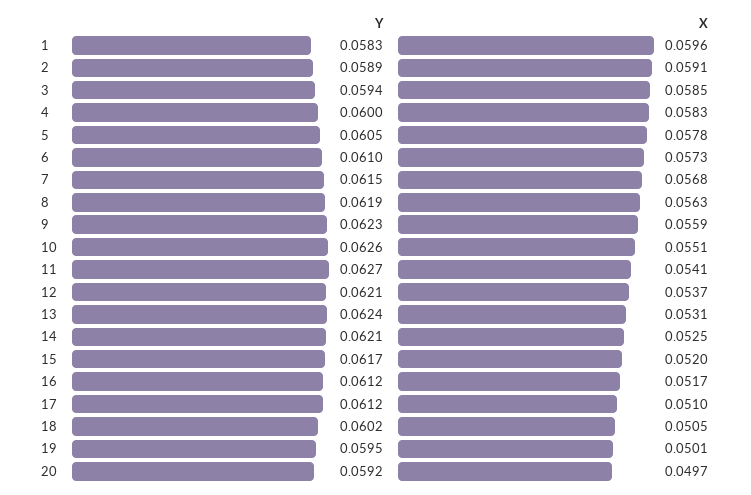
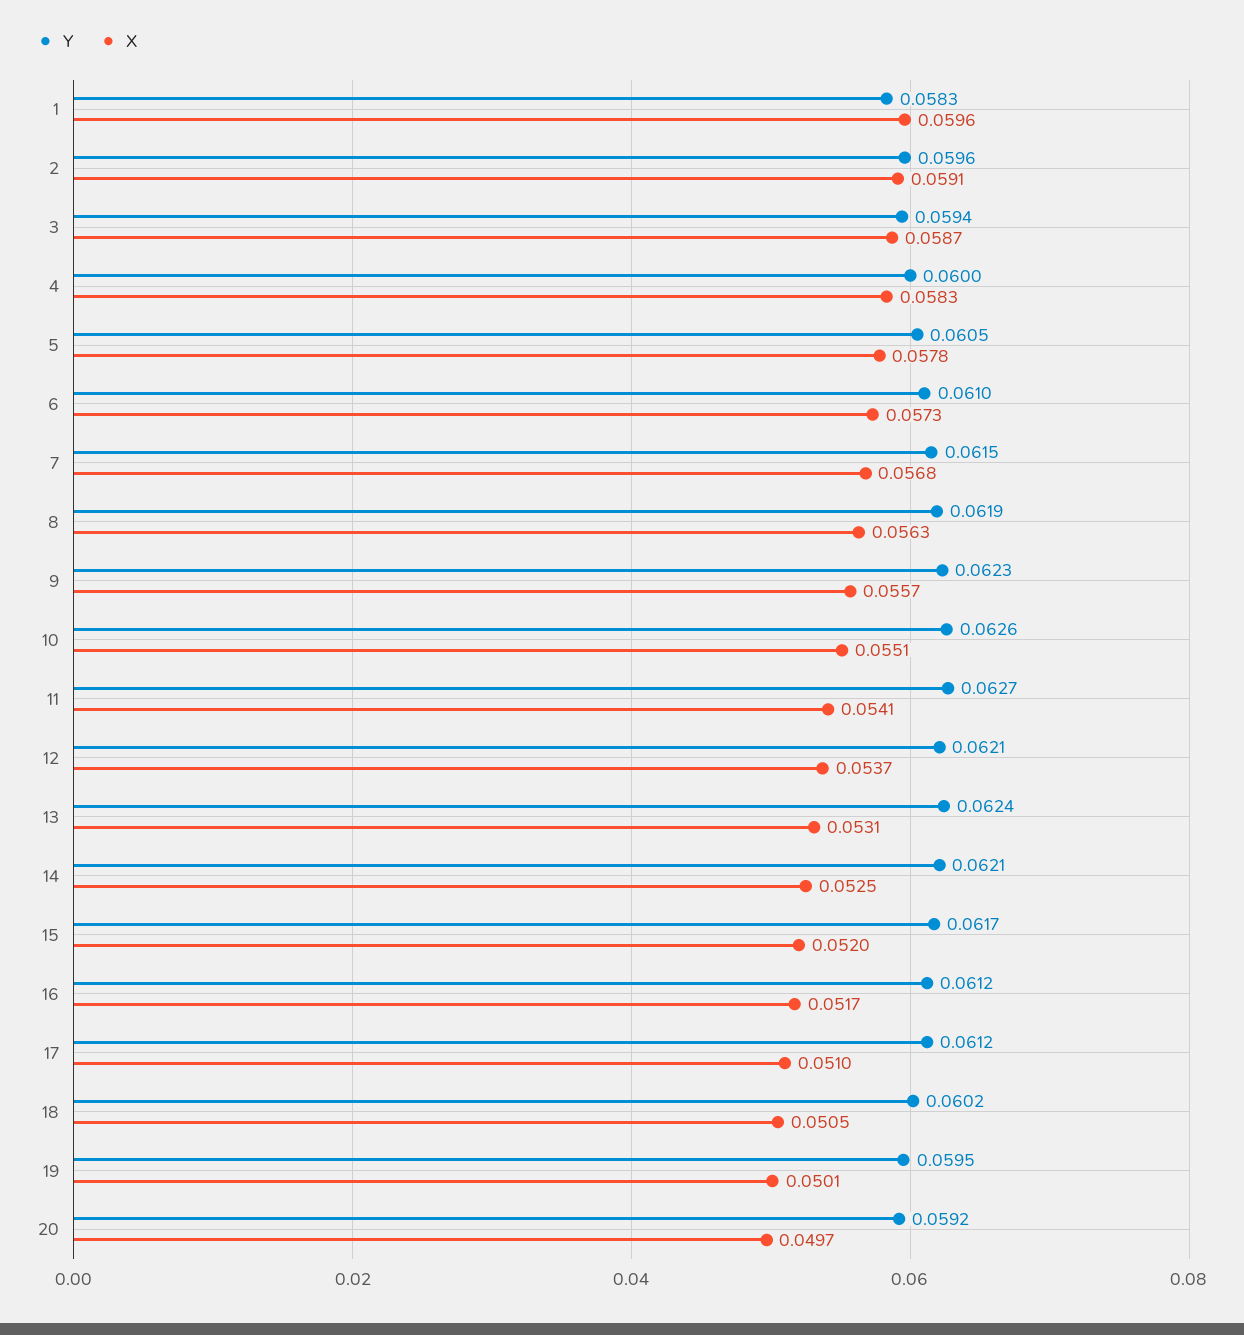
Y, 2: 0.0589 -> 0.0596
X, 3: 0.0585 -> 0.0587
X, 9: 0.0559 -> 0.0557

